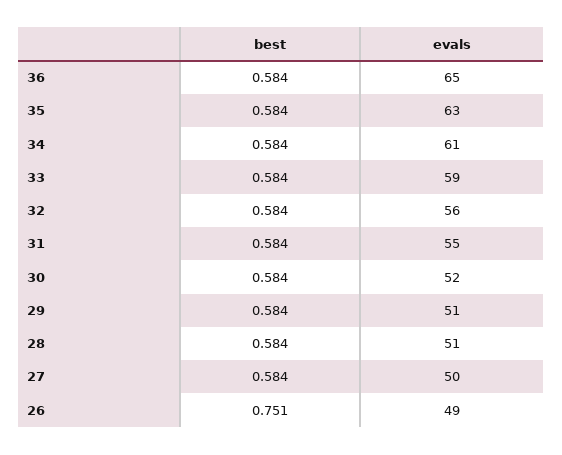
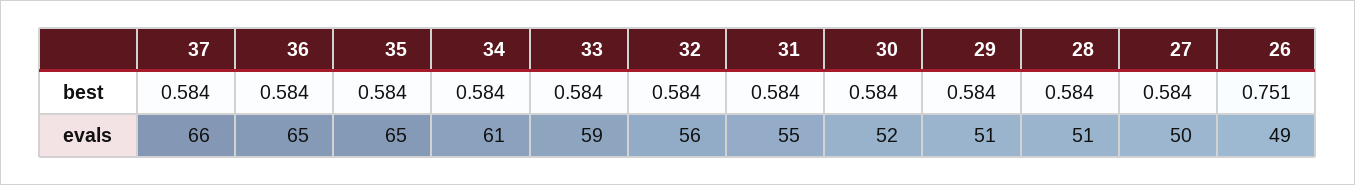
evals, 35: 63 -> 65
best, 37: none -> 0.584
evals, 37: none -> 66

